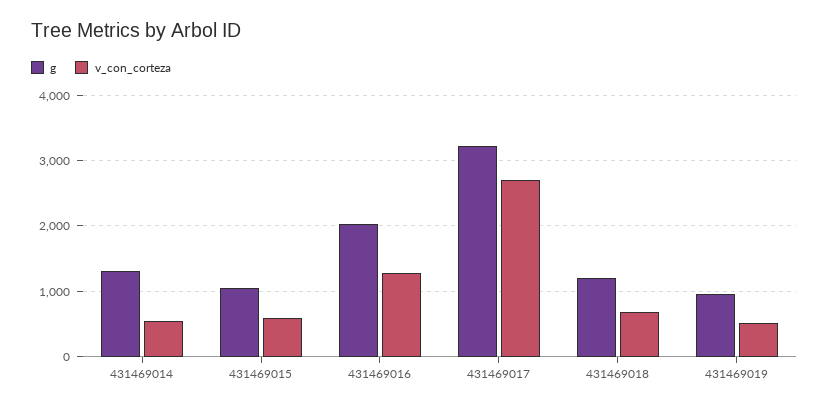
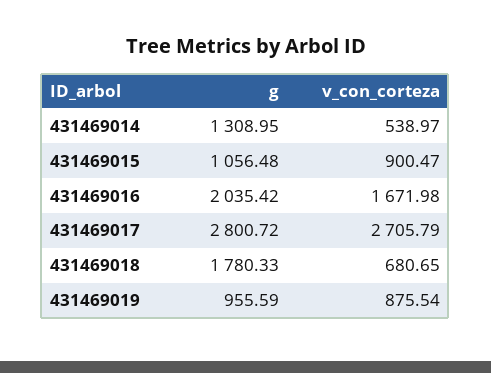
v_con_corteza, 431469015: 600 -> 900.47
v_con_corteza, 431469016: 1300 -> 1671.98
g, 431469017: 3200 -> 2800.72
g, 431469018: 1200 -> 1780.33
v_con_corteza, 431469019: 500 -> 875.54

